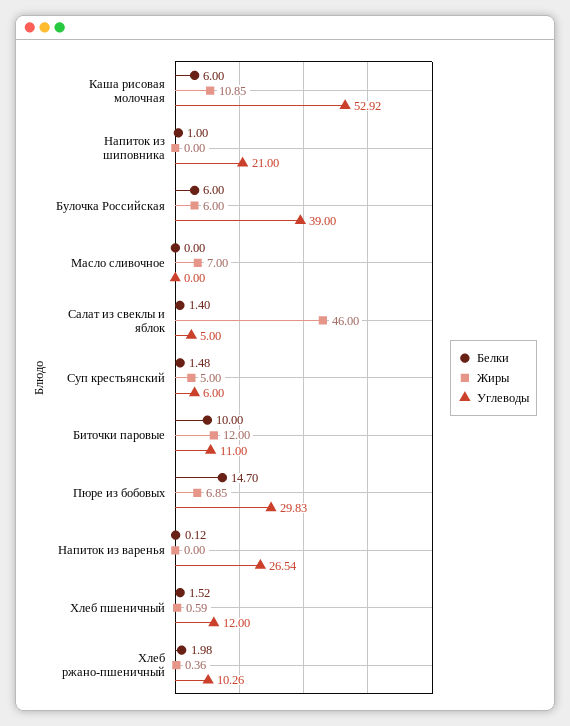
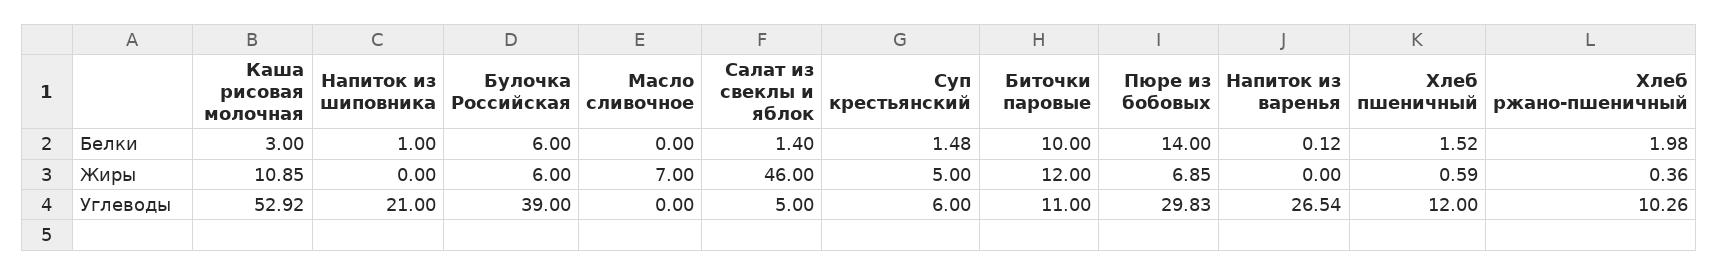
Белки, Каша рисовая молочная: 6 -> 3
Белки, Пюре из бобовых: 14.7 -> 14

